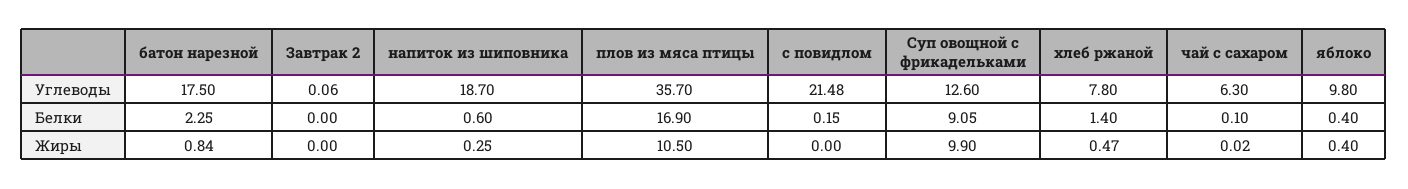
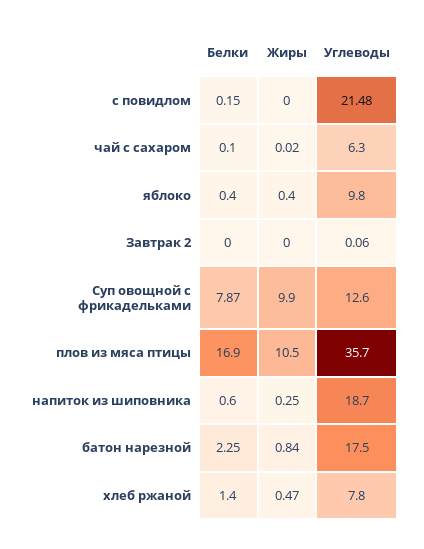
Суп овощной с фрикадельками, Белки: 9.05 -> 7.87

